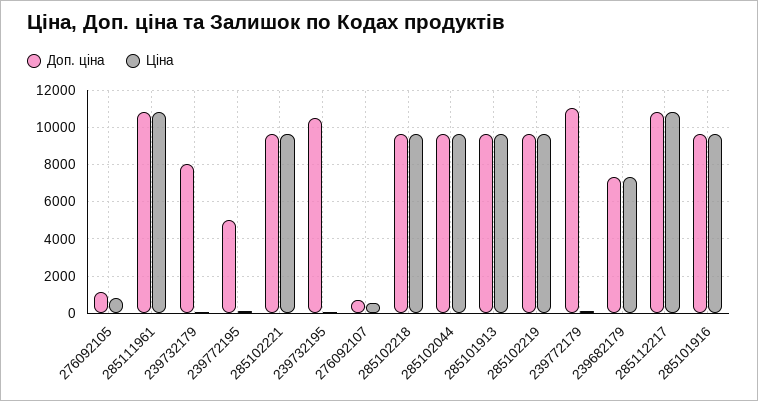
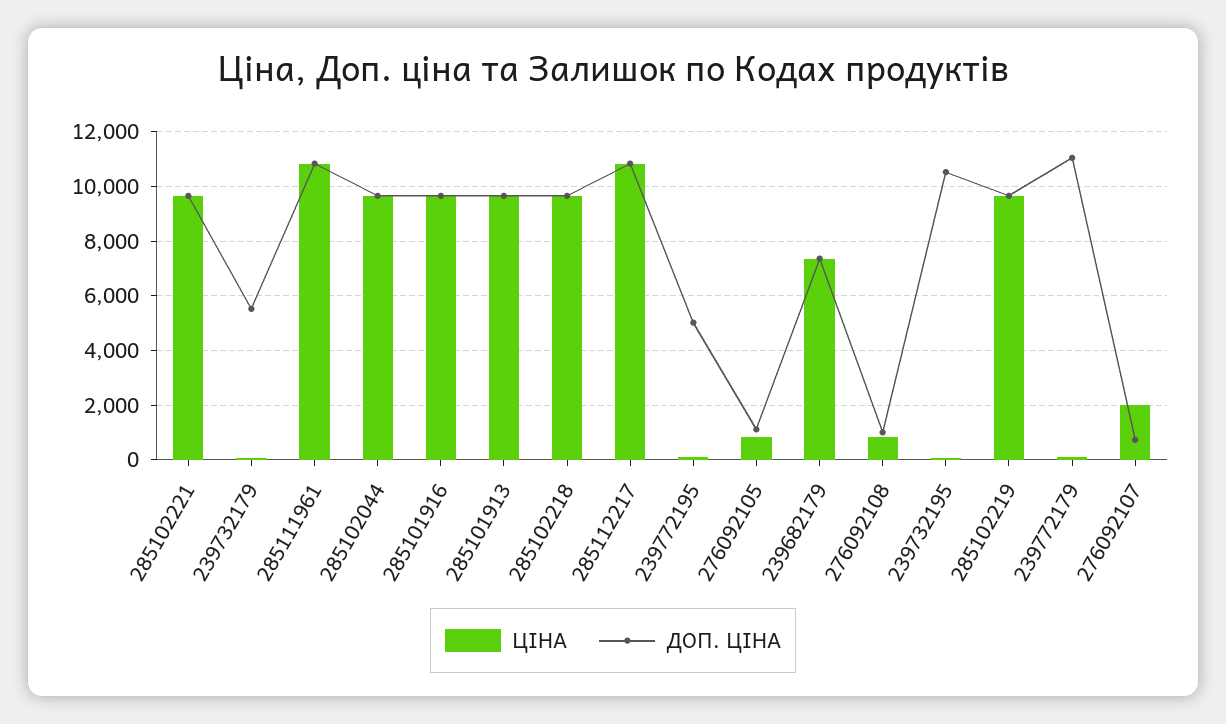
Доп. ціна, 239732179: 8000 -> 5500
Ціна, 276092107: 500 -> 2000
Ціна, 276092108: none -> 750
Доп. ціна, 276092108: none -> 1000

